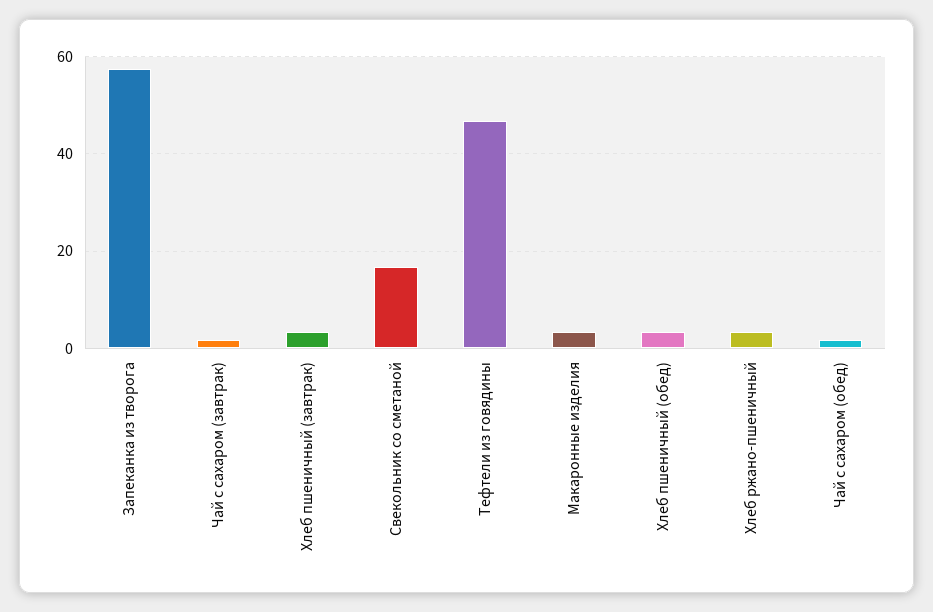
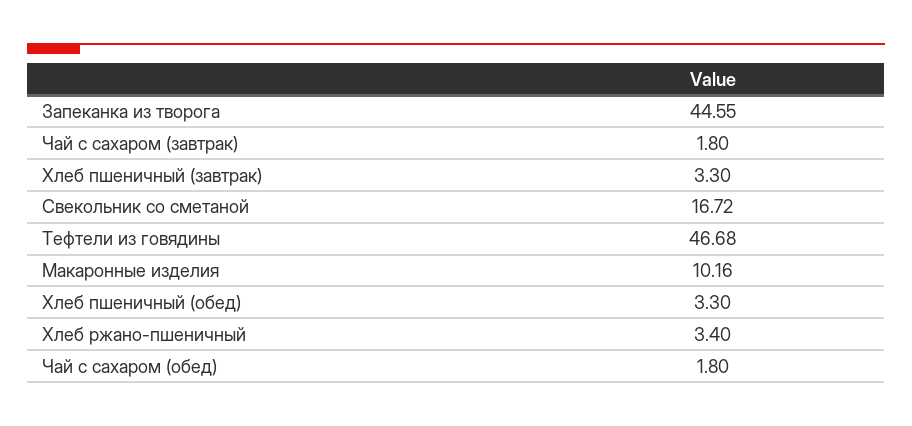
Запеканка из творога: 58 -> 44.55
Макаронные изделия: 4 -> 10.16

